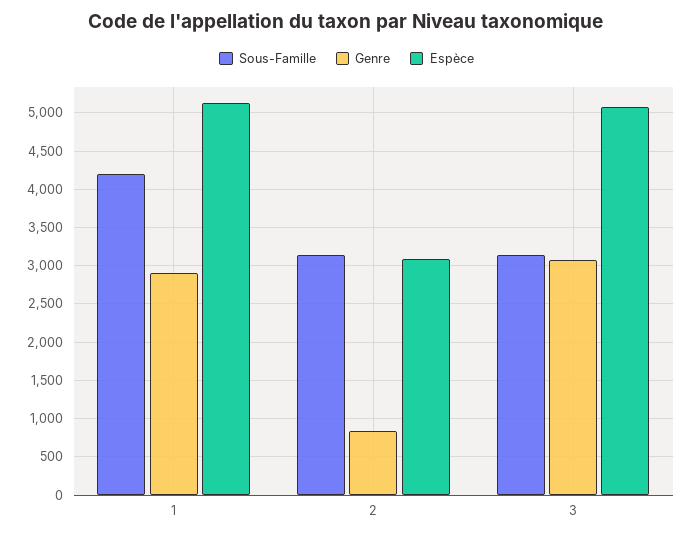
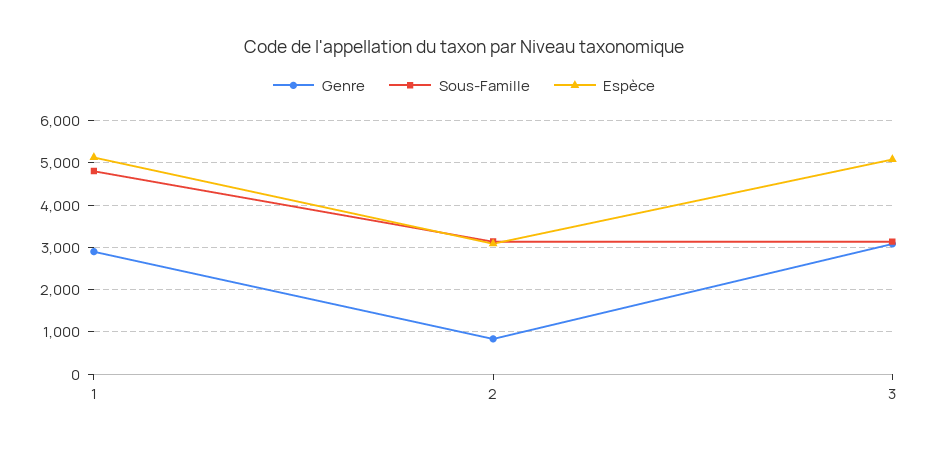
Sous-Famille, 1: 4200 -> 4800

